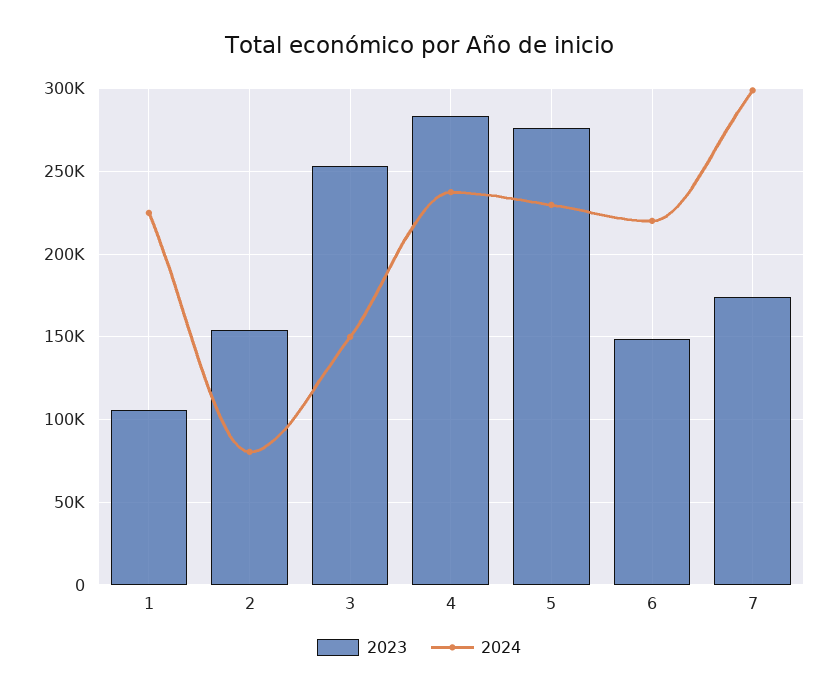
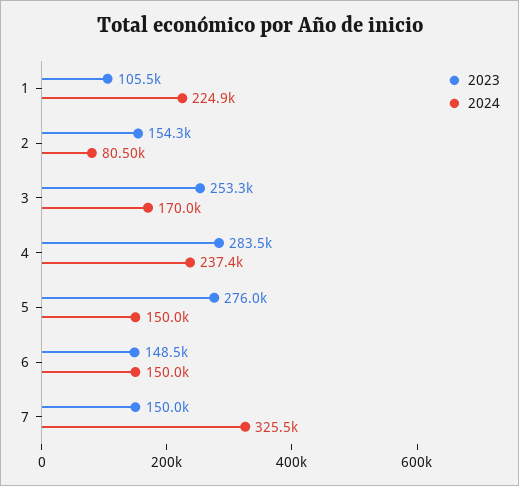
2024, 3: 150000 -> 170000
2024, 5: 230000 -> 150000
2024, 6: 220000 -> 150000
2023, 7: 175000 -> 150000
2024, 7: 300000 -> 325500

